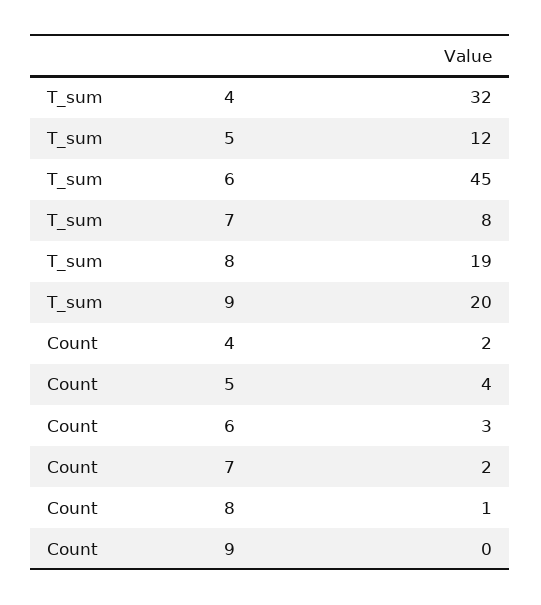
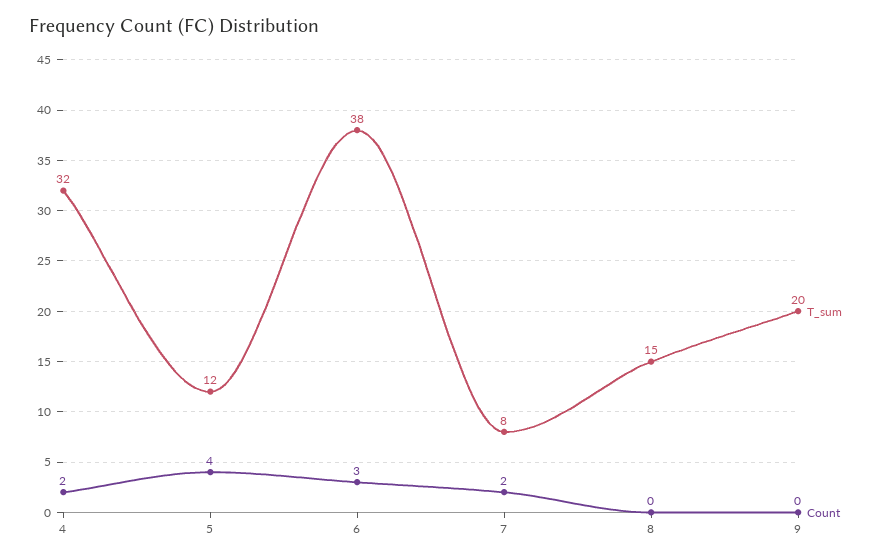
T_sum, 6: 45 -> 38
T_sum, 8: 19 -> 15
Count, 8: 1 -> 0

